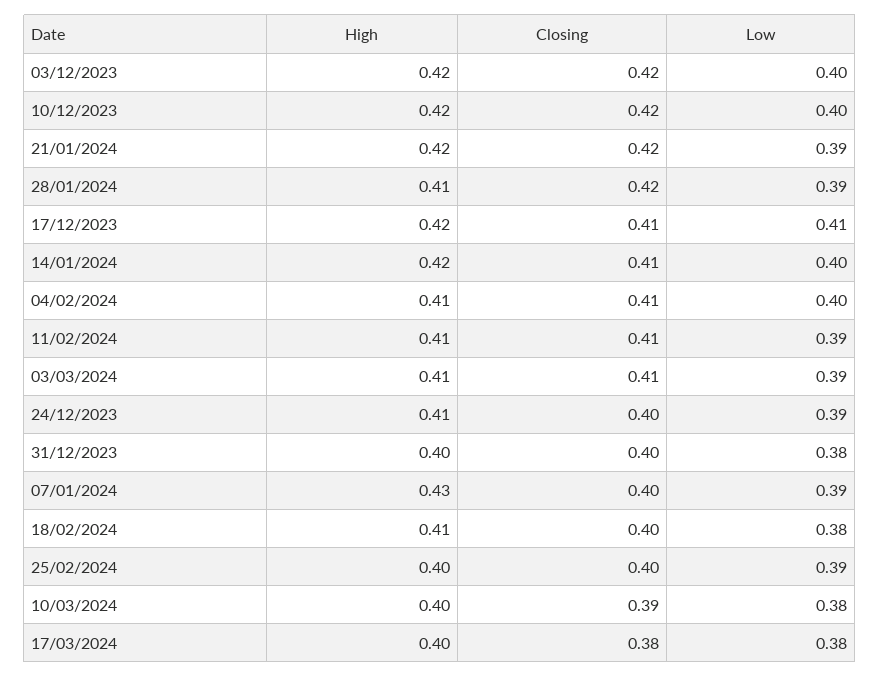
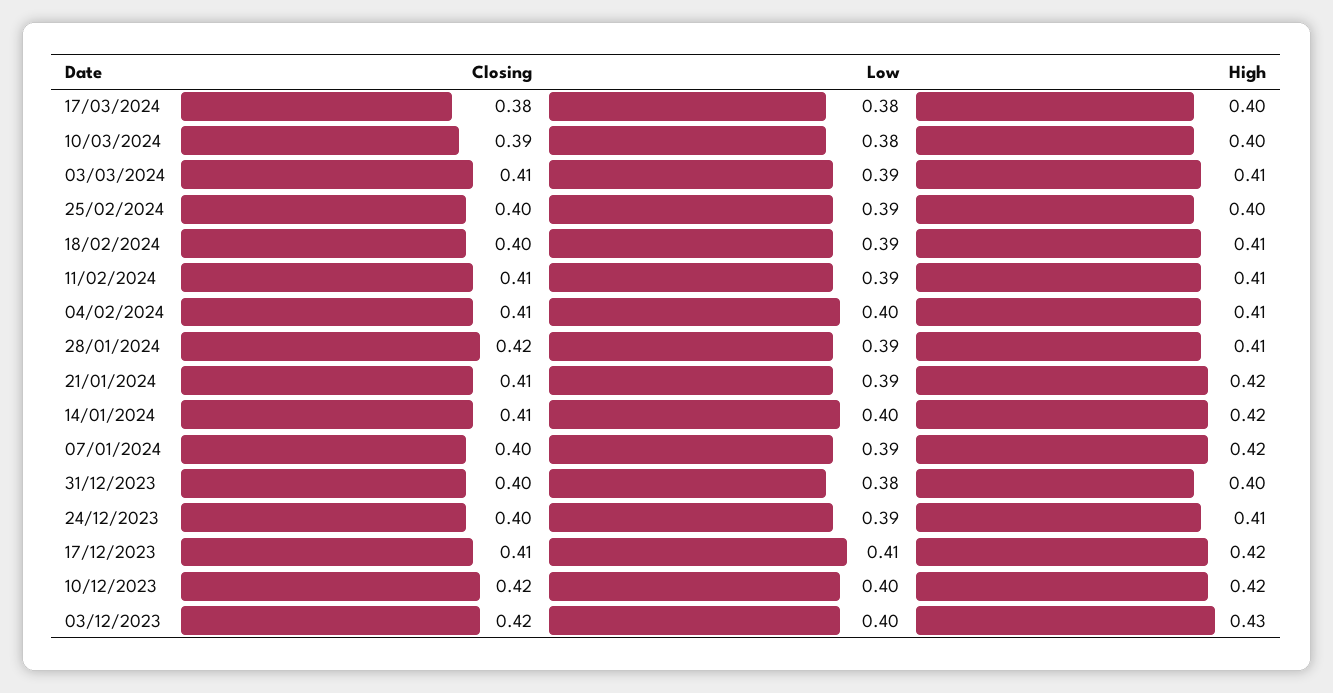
High, 03/12/2023: 0.42 -> 0.43
Closing, 21/01/2024: 0.42 -> 0.41
High, 07/01/2024: 0.43 -> 0.42
Low, 18/02/2024: 0.38 -> 0.39

